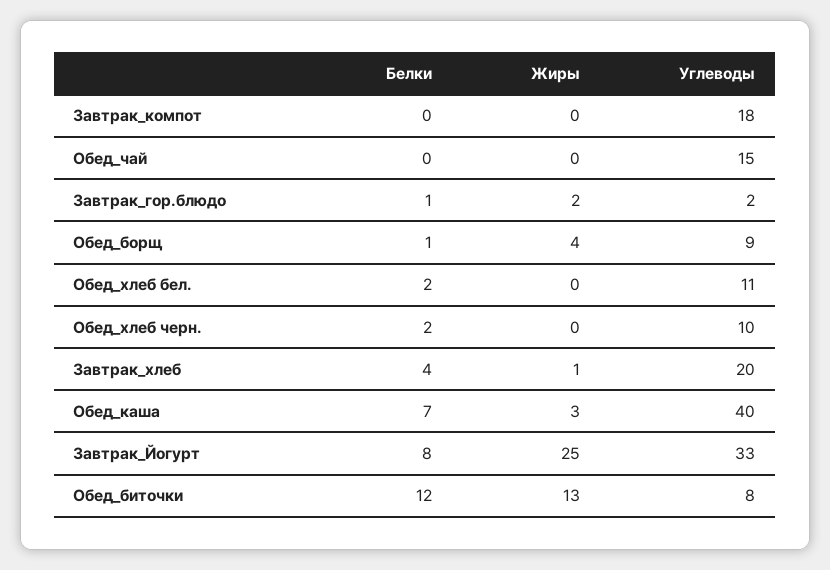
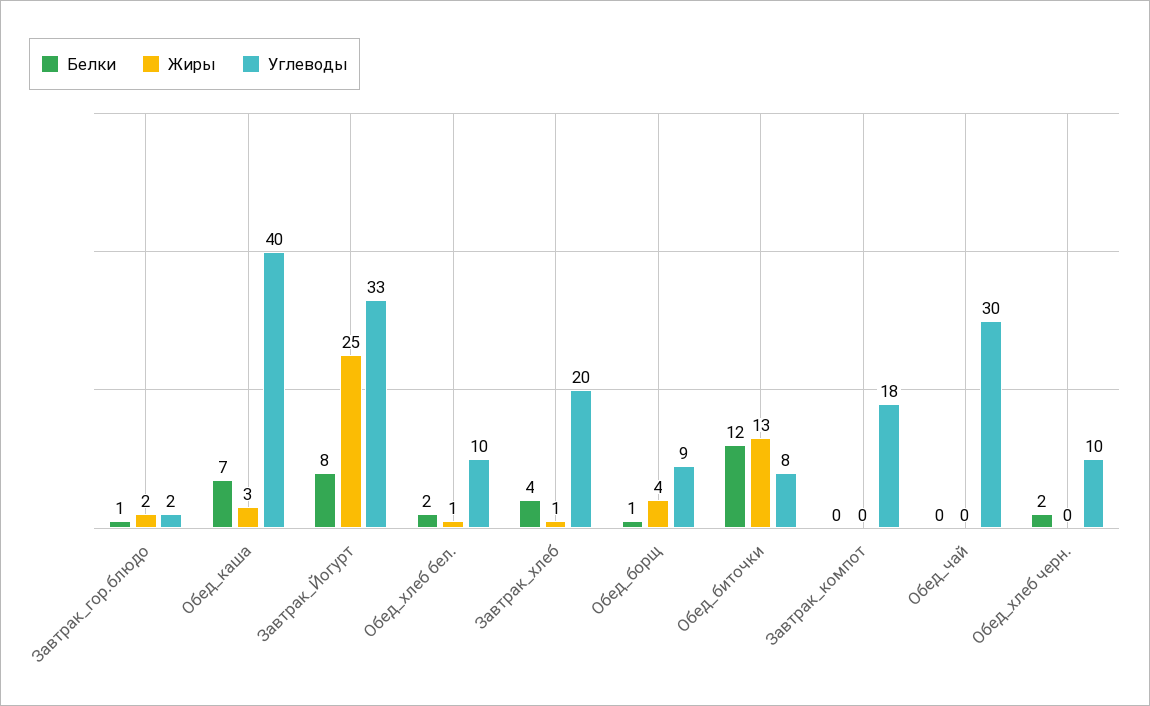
Углеводы, Обед_чай: 15 -> 30
Жиры, Обед_хлеб бел.: 0 -> 1
Углеводы, Обед_хлеб бел.: 11 -> 10

